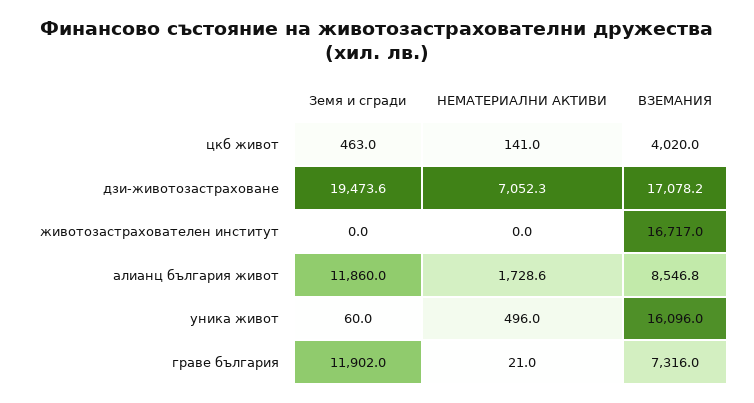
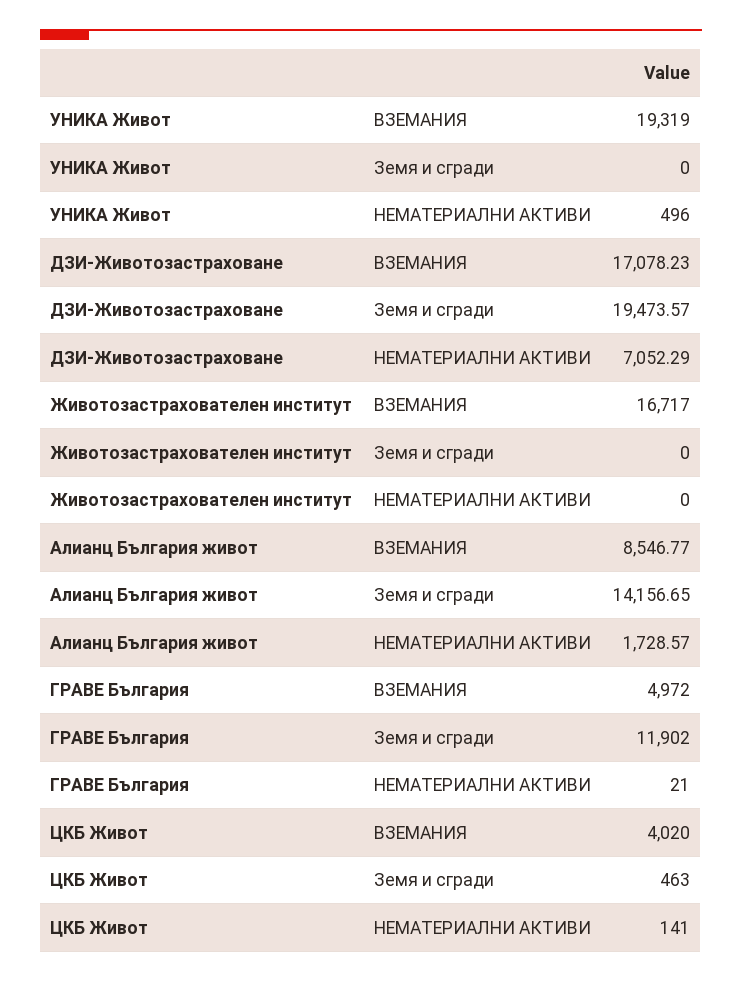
Земя и сгради, алианц българия живот: 11860 -> 14156.65
Земя и сгради, уника живот: 60 -> 0
ВЗЕМАНИЯ, уника живот: 16096 -> 19319
ВЗЕМАНИЯ, граве българия: 7316 -> 4972

